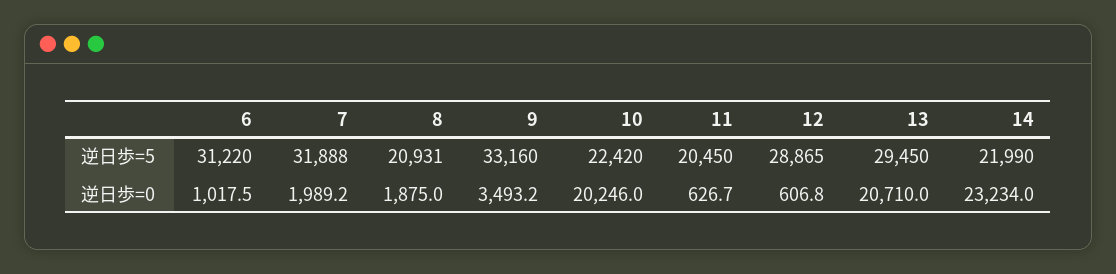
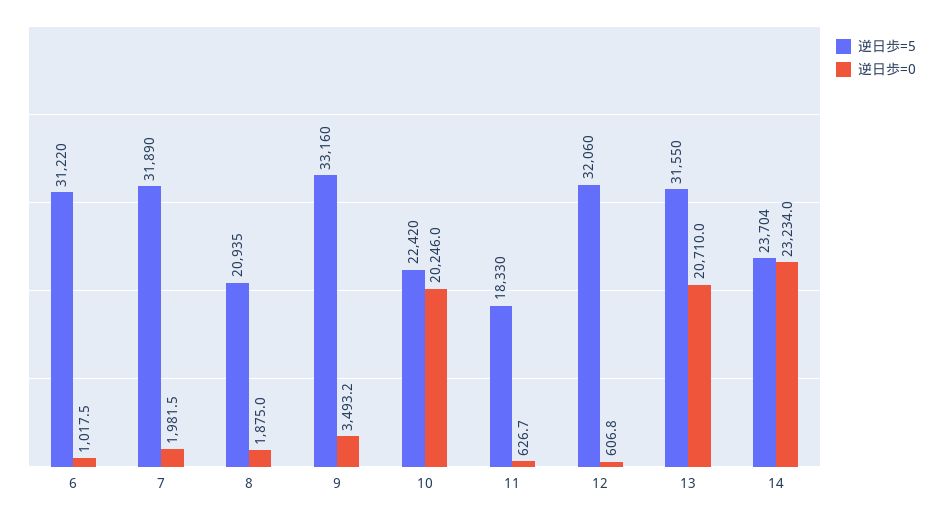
逆日歩=5, 7: 31888 -> 31890
逆日歩=5, 8: 20931 -> 20935
逆日歩=5, 11: 20450 -> 18330
逆日歩=5, 12: 28865 -> 32060
逆日歩=5, 13: 29450 -> 31550
逆日歩=5, 14: 21990 -> 23704
逆日歩=0, 7: 1989.2 -> 1981.5

